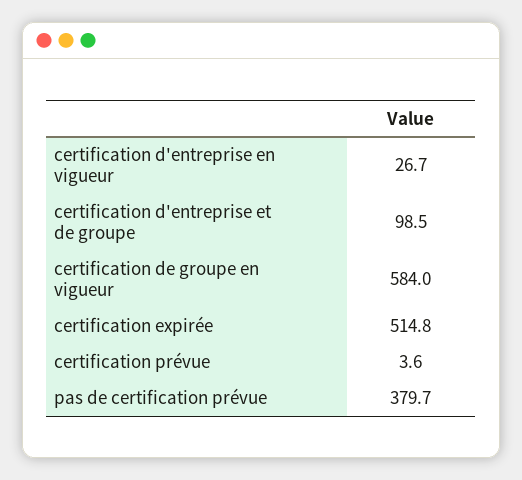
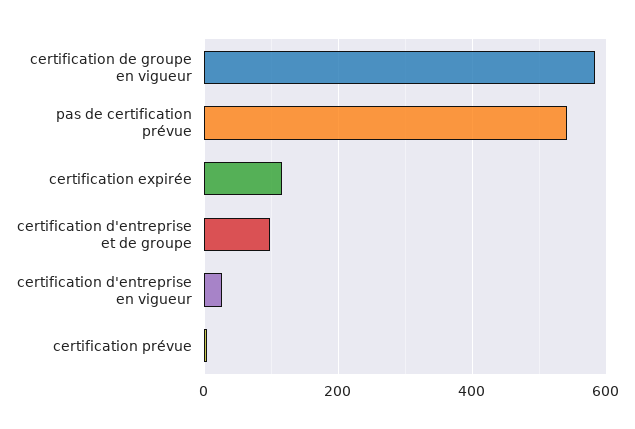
certification expirée: 514.8 -> 120
pas de certification prévue: 379.7 -> 540

